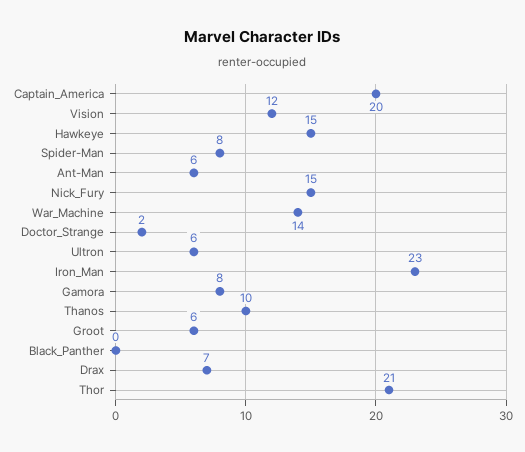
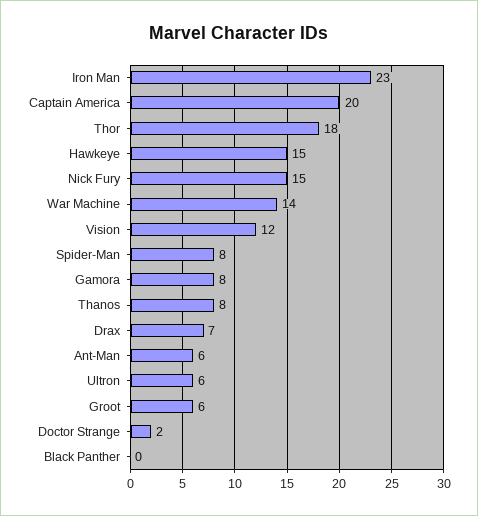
Thanos: 10 -> 8
Thor: 21 -> 18

